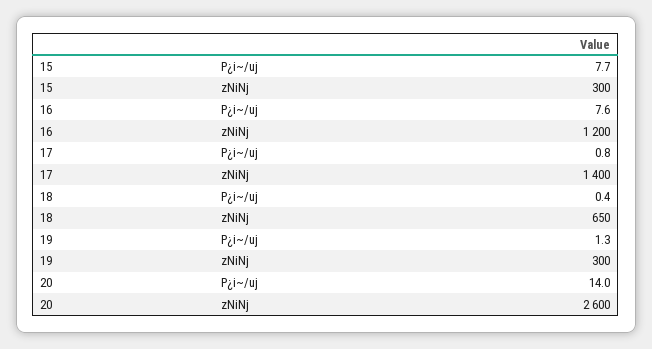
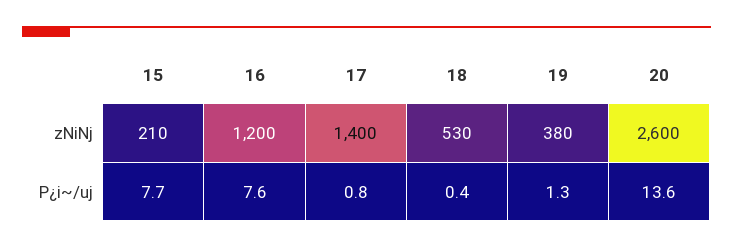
15, zNiNj: 300 -> 210
18, zNiNj: 650 -> 530
19, zNiNj: 300 -> 380
20, P¿i~/uj: 14 -> 13.6

